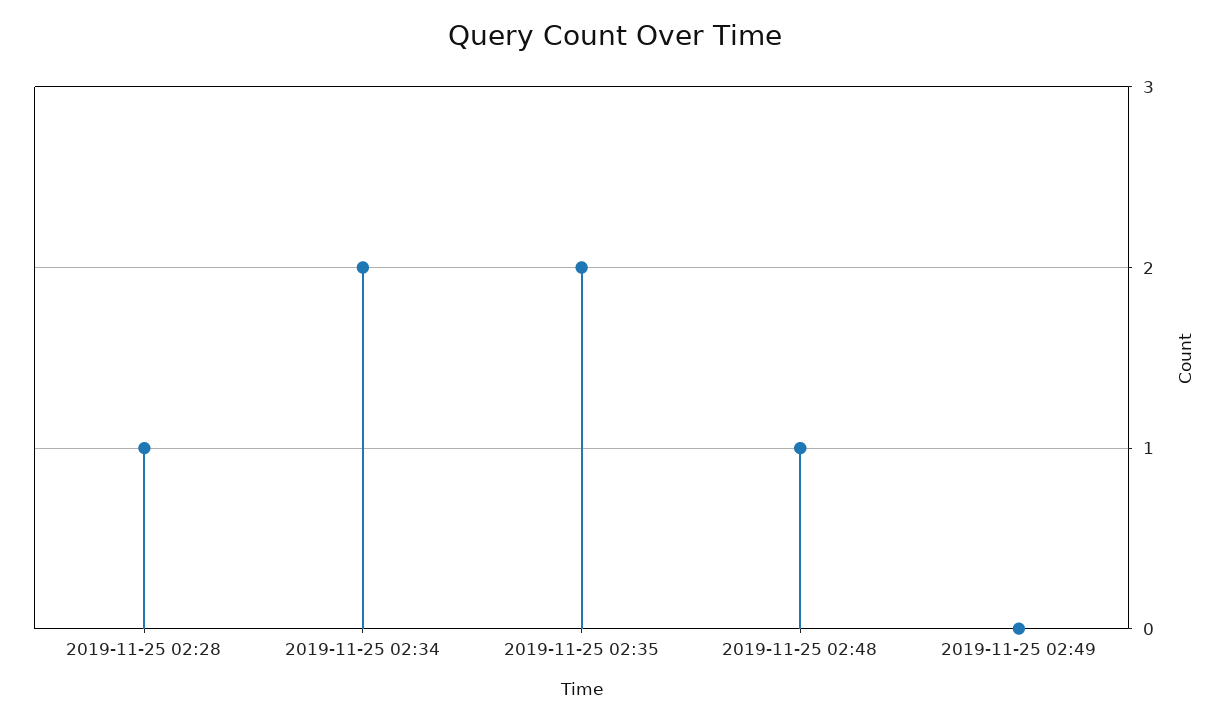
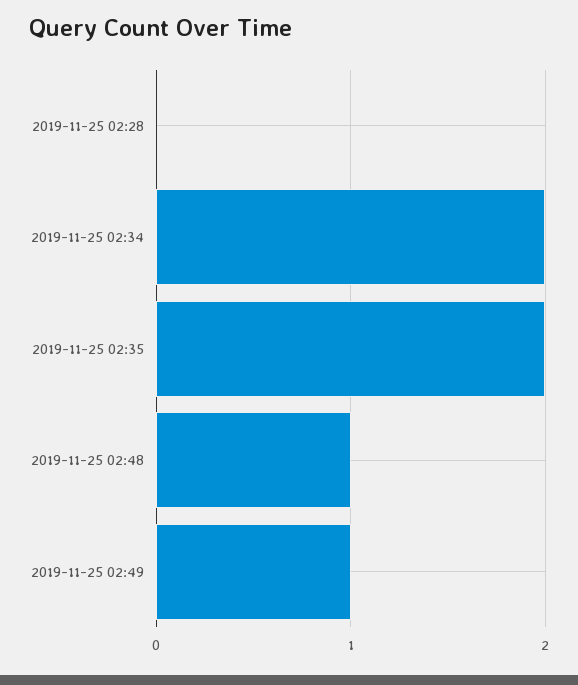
2019-11-25 02:28: 1 -> 0
2019-11-25 02:49: 0 -> 1

